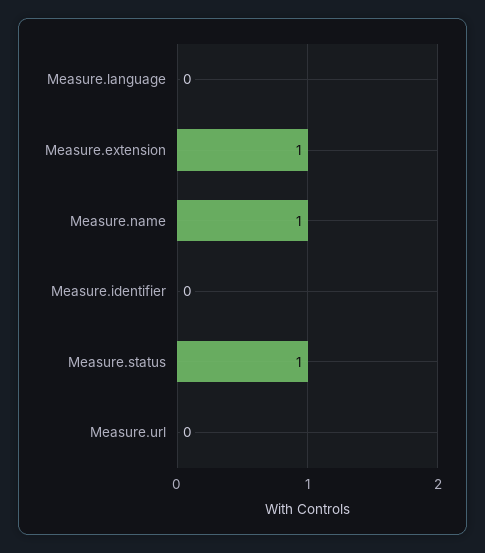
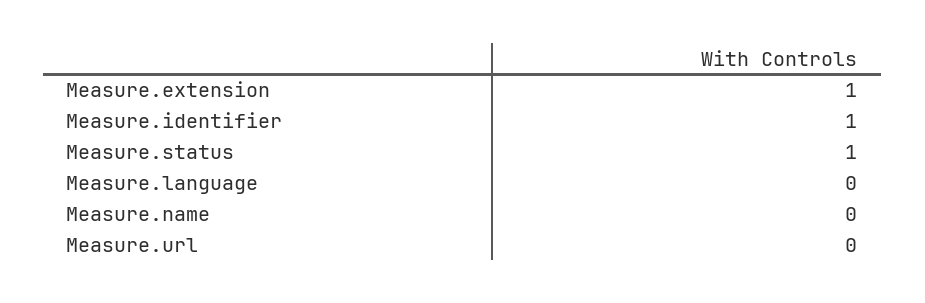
Measure.name: 1 -> 0
Measure.identifier: 0 -> 1

